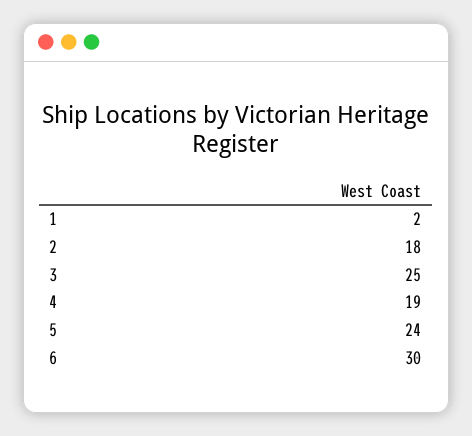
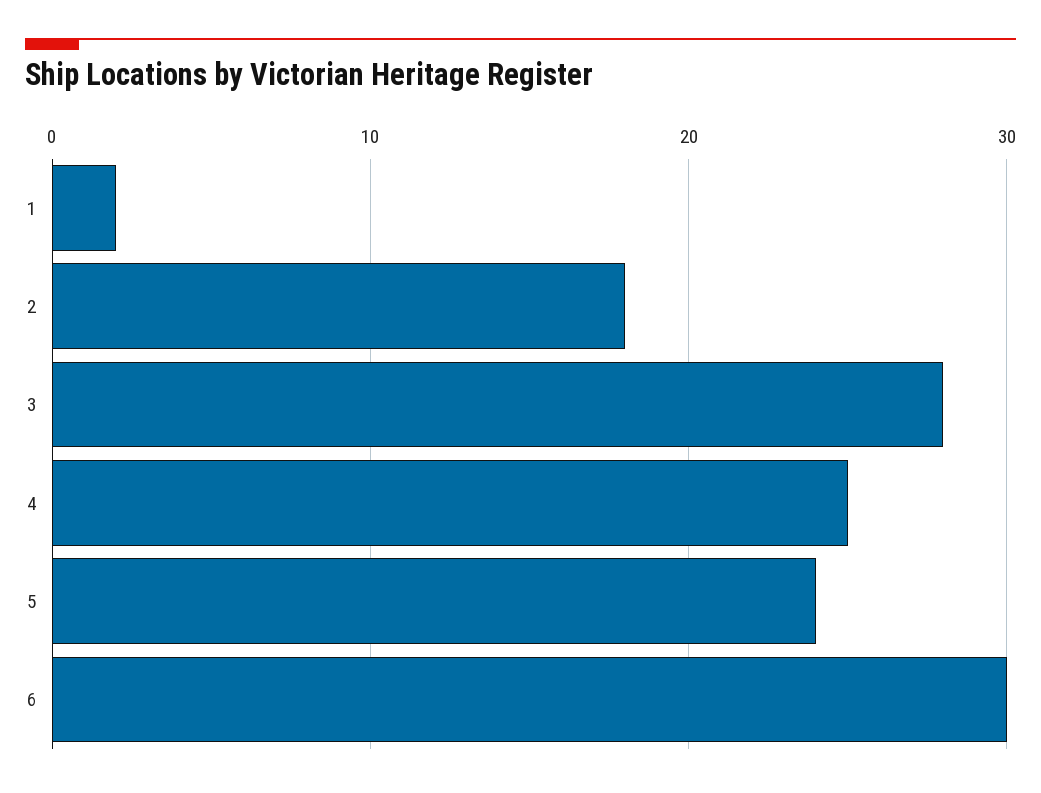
3: 25 -> 28
4: 19 -> 25

